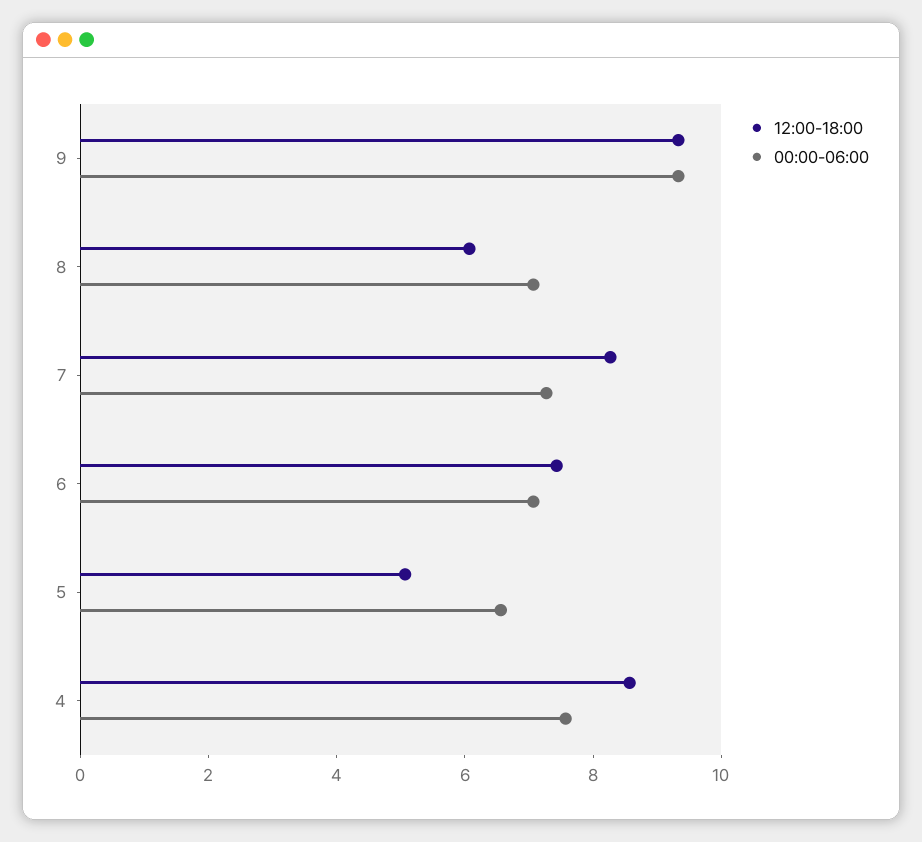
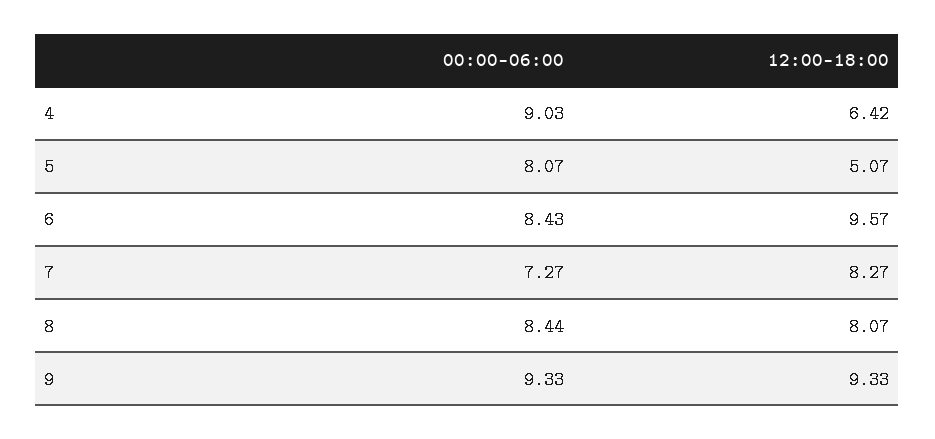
12:00-18:00, 8: 6 -> 8.07
00:00-06:00, 8: 7 -> 8.44
12:00-18:00, 6: 7.5 -> 9.57
00:00-06:00, 6: 7 -> 8.43
00:00-06:00, 5: 6.5 -> 8.07
12:00-18:00, 4: 8.5 -> 6.42
00:00-06:00, 4: 7.5 -> 9.03

